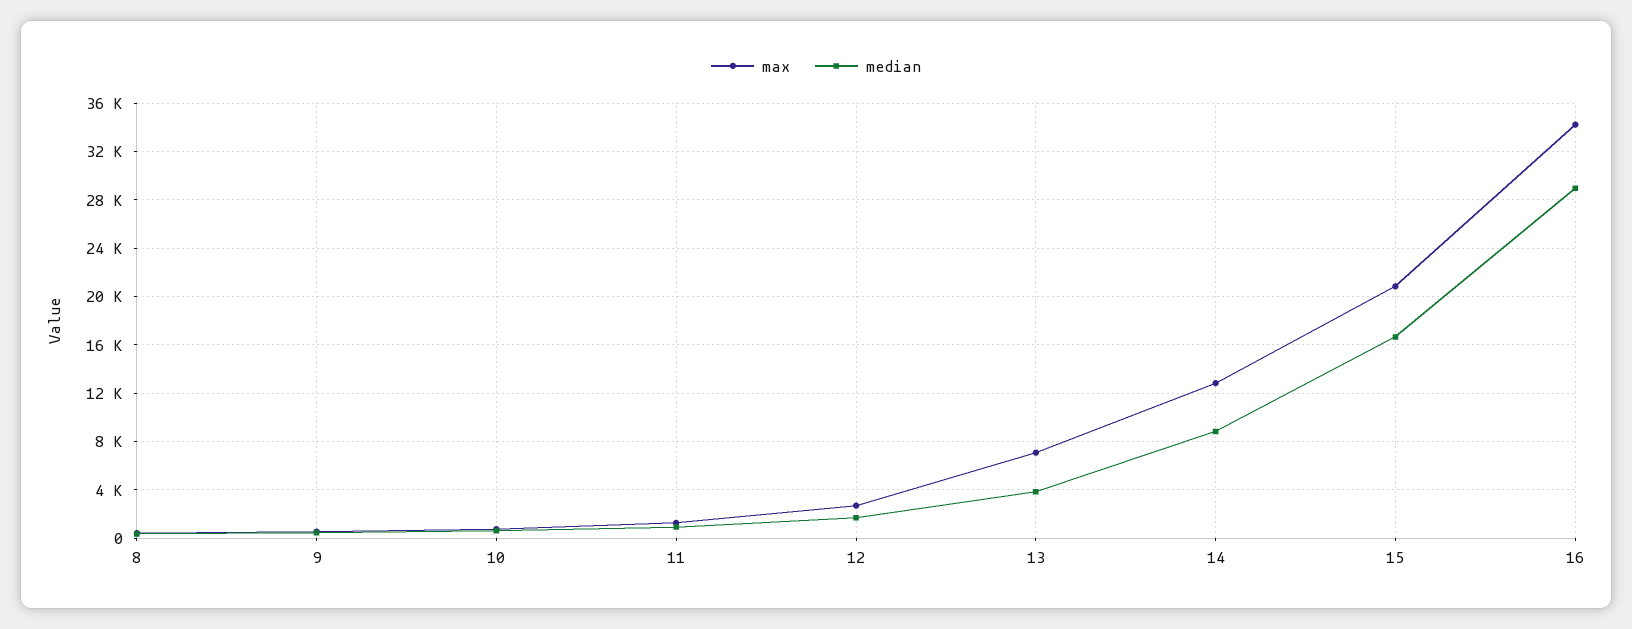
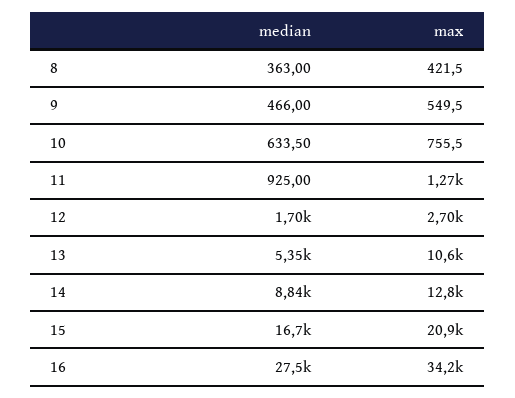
max, 13: 7000 -> 10600
median, 13: 4000 -> 5350
median, 16: 29000 -> 27500

